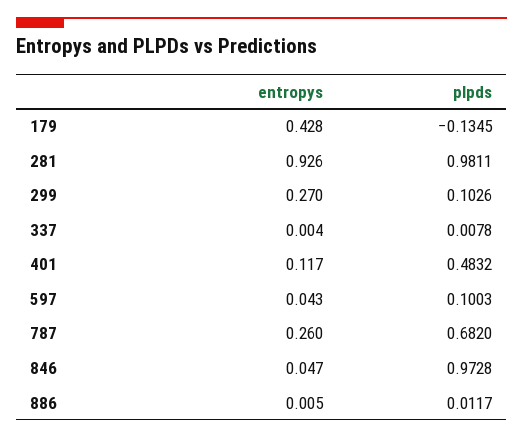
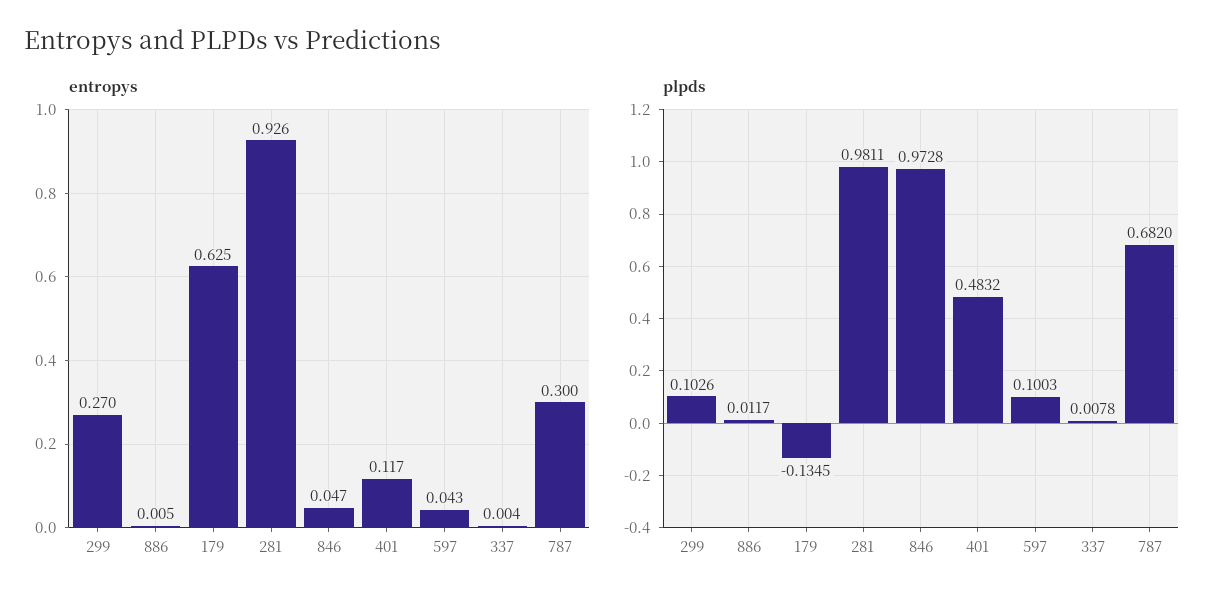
entropys, 179: 0.428 -> 0.625
entropys, 787: 0.26 -> 0.3

